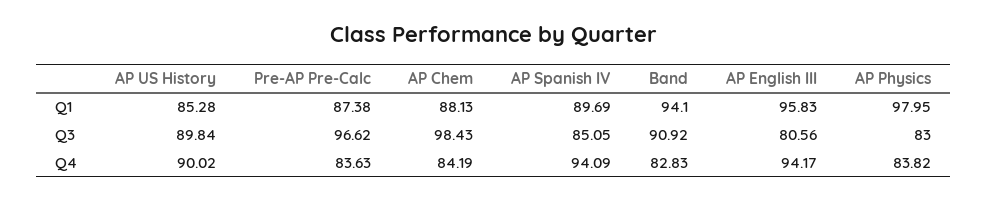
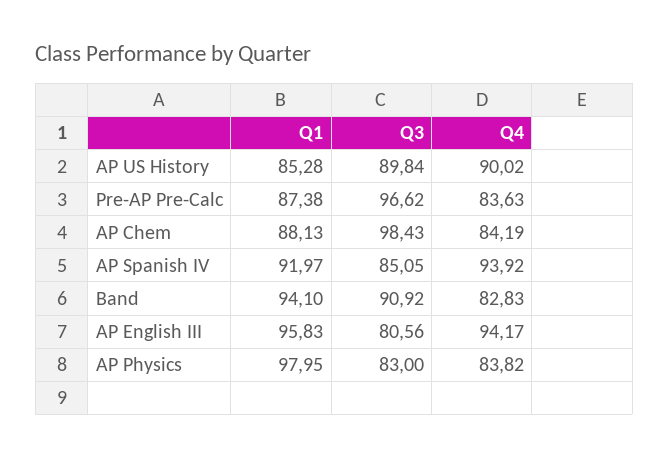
AP Spanish IV, Q1: 89.69 -> 91.97
AP Spanish IV, Q4: 94.09 -> 93.92

